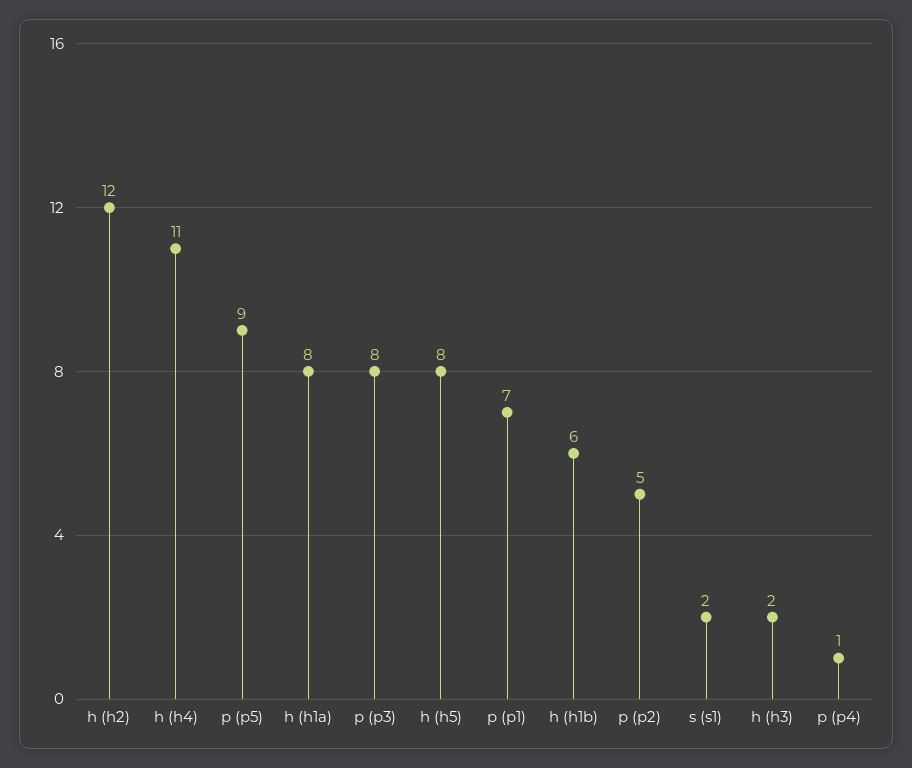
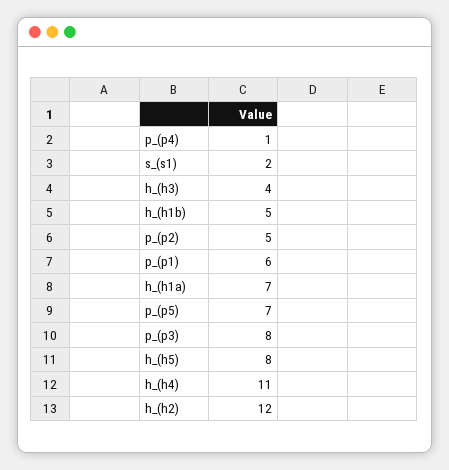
p (p5): 9 -> 7
h (h1a): 8 -> 7
p (p1): 7 -> 6
h (h1b): 6 -> 5
h (h3): 2 -> 4

